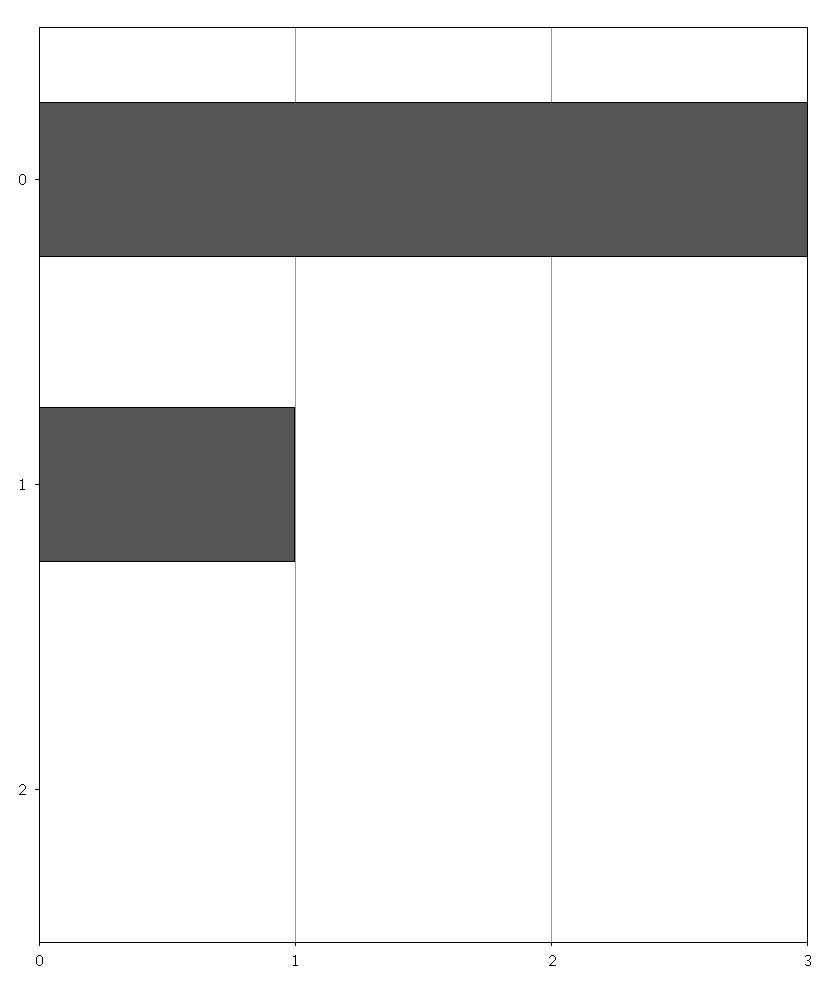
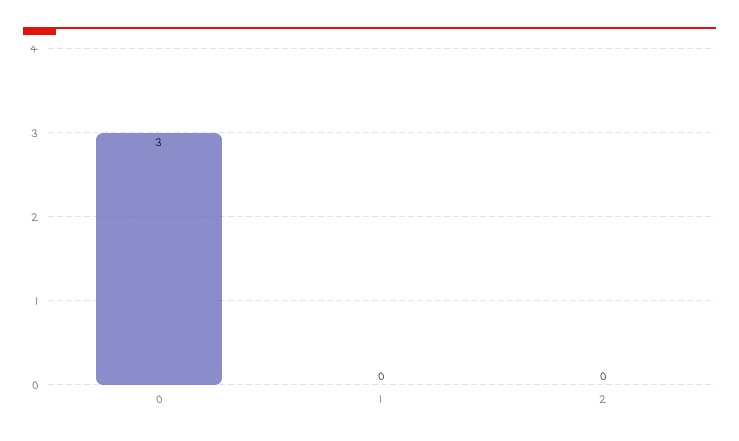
1: 1 -> 0

